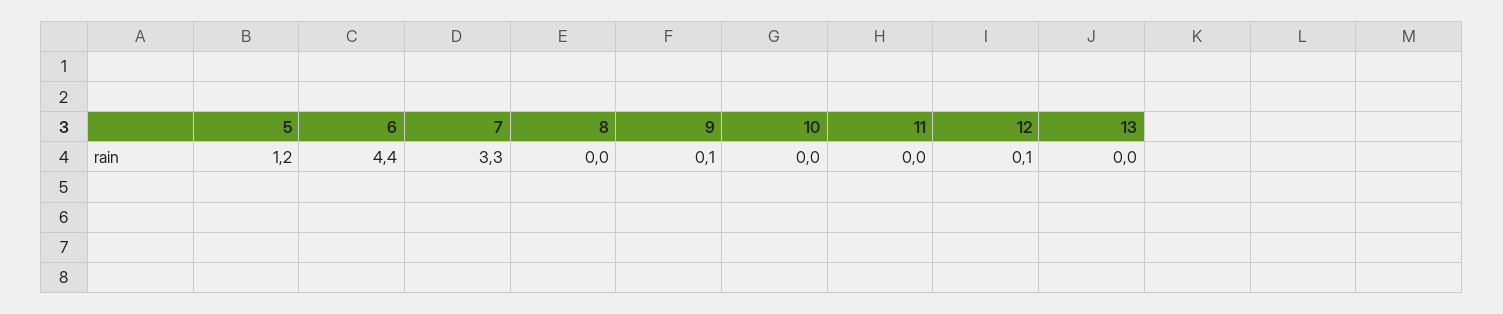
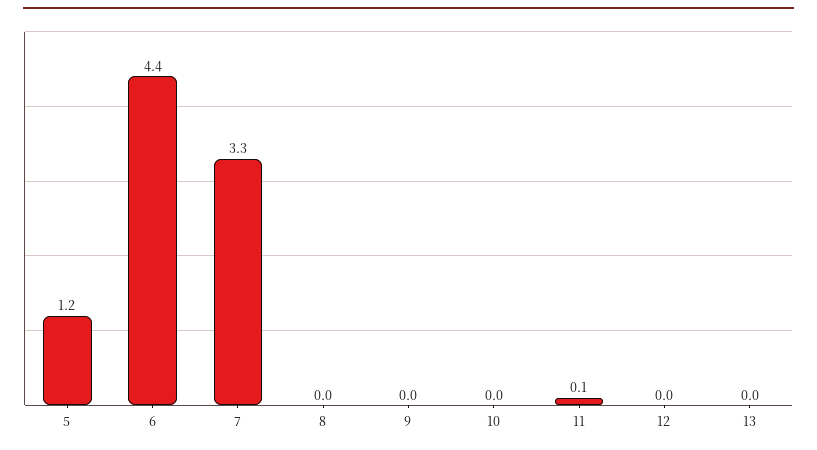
9: 0.1 -> 0
11: 0 -> 0.1
12: 0.1 -> 0

